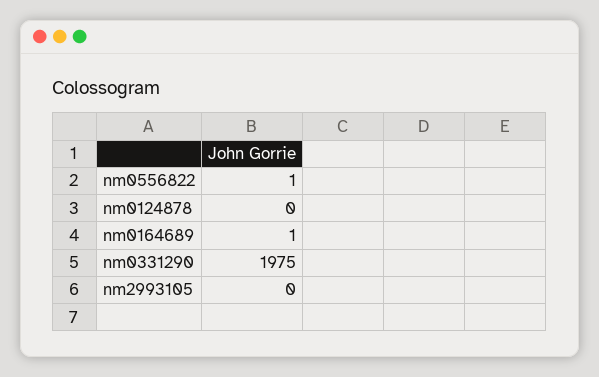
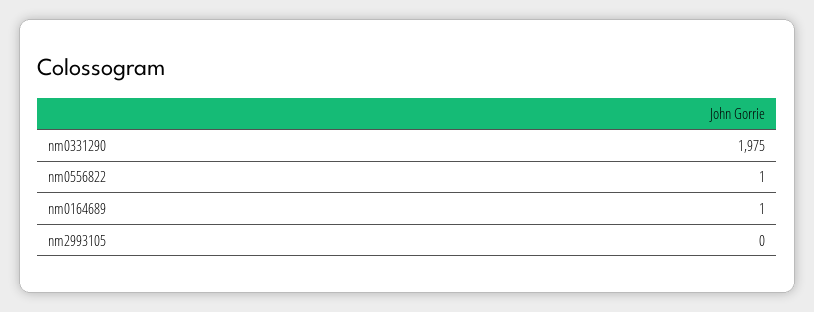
nm0124878: 0 -> none

